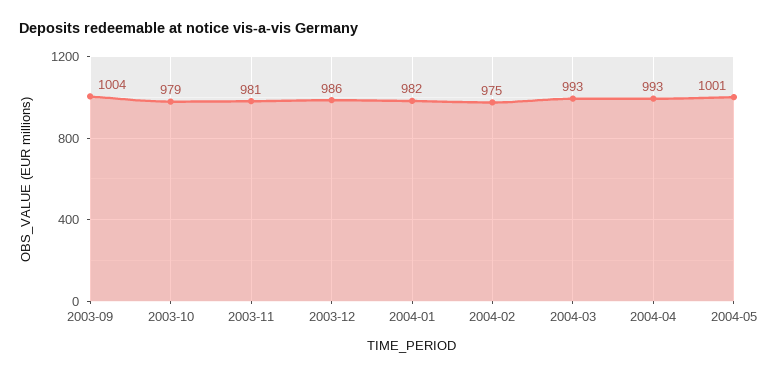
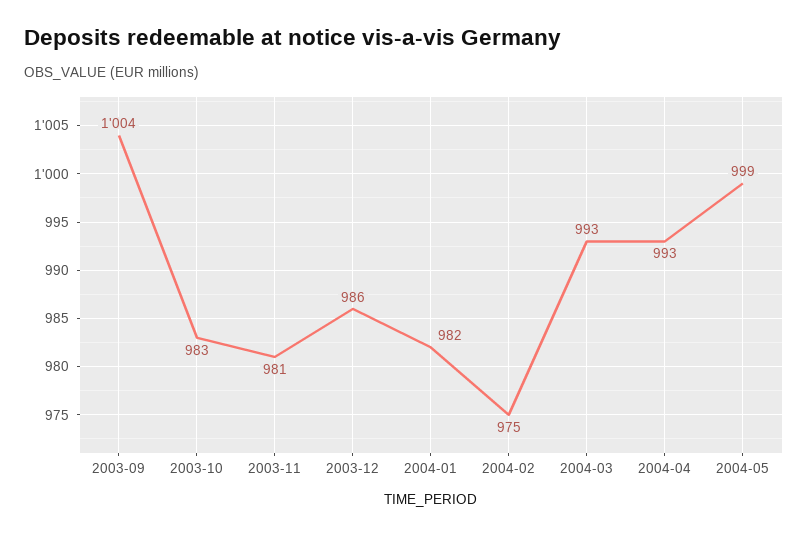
2003-10: 979 -> 983
2004-05: 1001 -> 999

